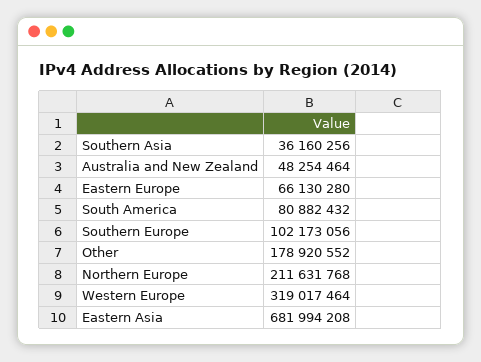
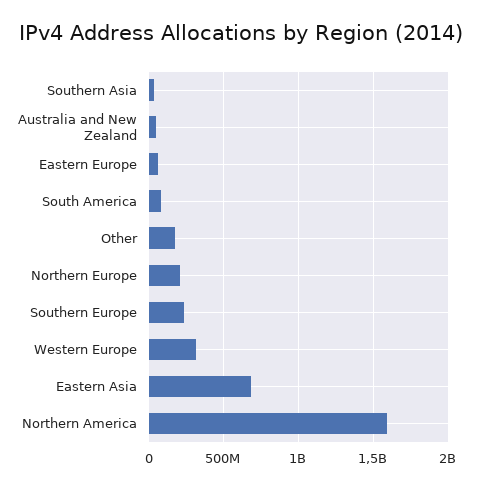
Southern Europe: 102173056 -> 250000000
Northern America: none -> 1600000000

